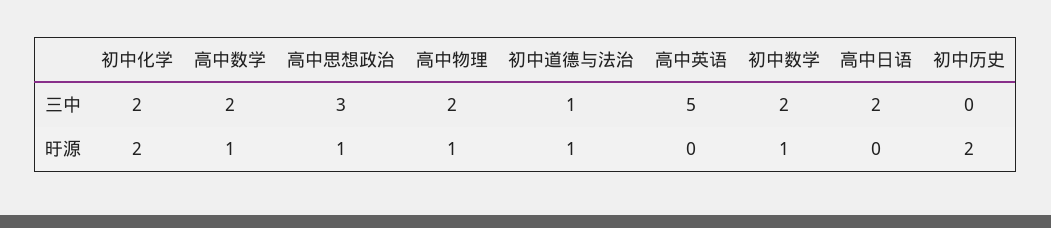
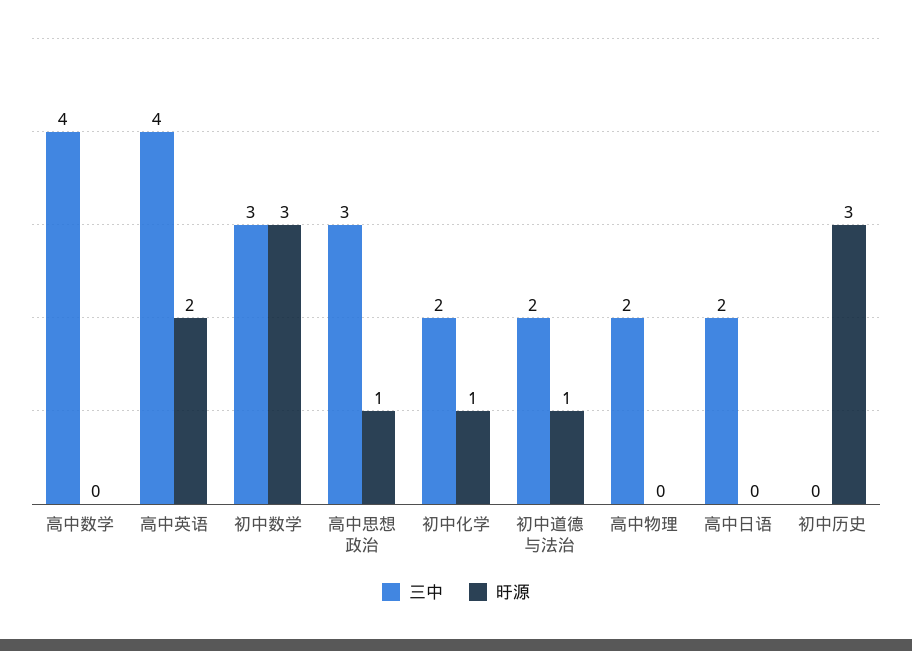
三中, 高中数学: 2 -> 4
三中, 初中道德与法治: 1 -> 2
三中, 高中英语: 5 -> 4
三中, 初中数学: 2 -> 3
旴源, 初中化学: 2 -> 1
旴源, 高中数学: 1 -> 0
旴源, 高中物理: 1 -> 0
旴源, 高中英语: 0 -> 2
旴源, 初中数学: 1 -> 3
旴源, 初中历史: 2 -> 3

